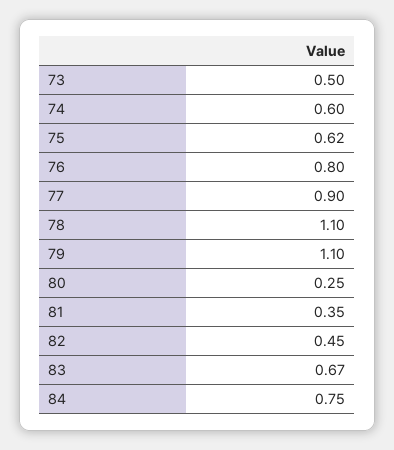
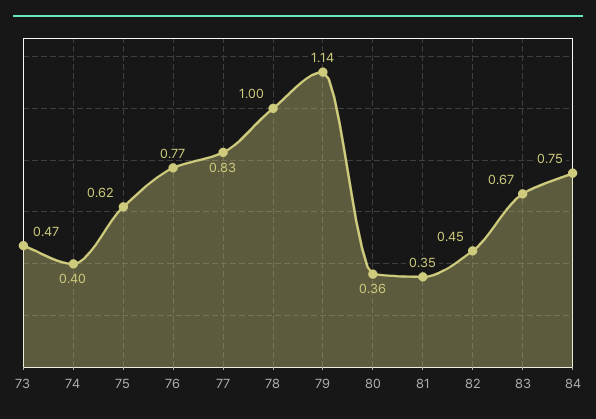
73: 0.5 -> 0.47
74: 0.6 -> 0.4
76: 0.8 -> 0.77
77: 0.9 -> 0.83
78: 1.1 -> 1
79: 1.1 -> 1.14
80: 0.25 -> 0.36

